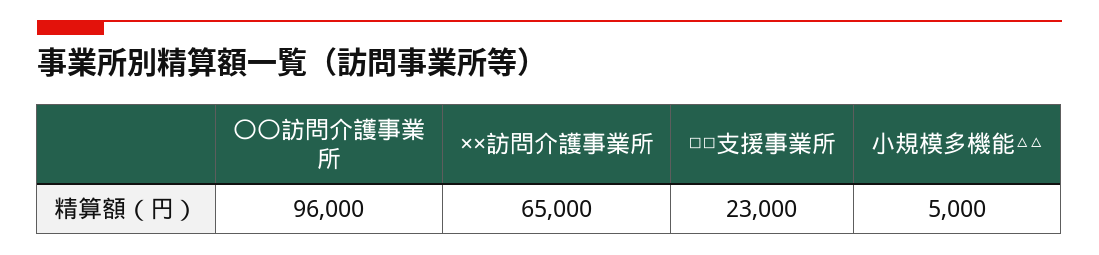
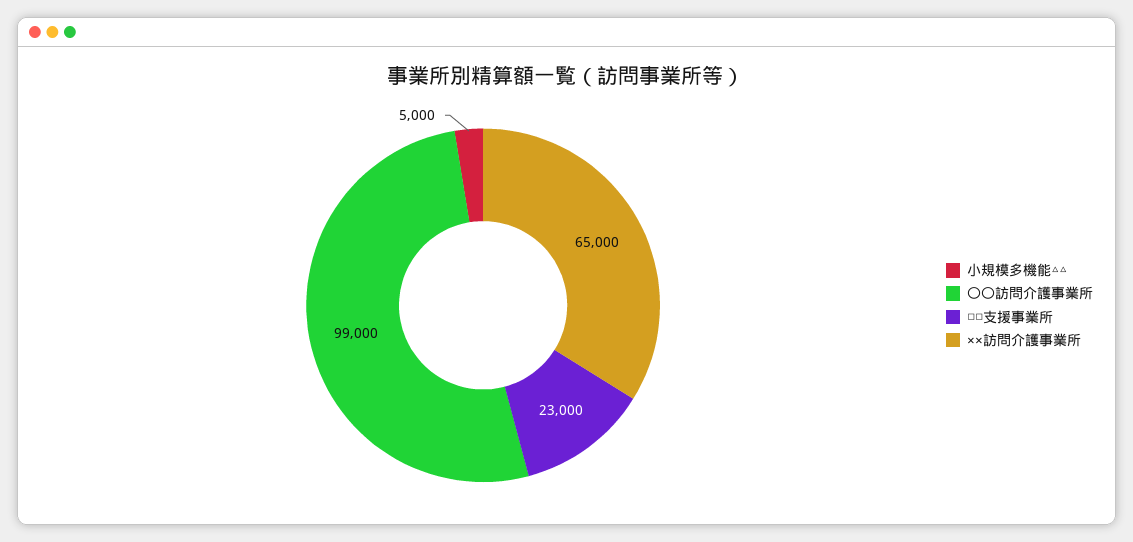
〇〇訪問介護事業所: 96000 -> 99000

